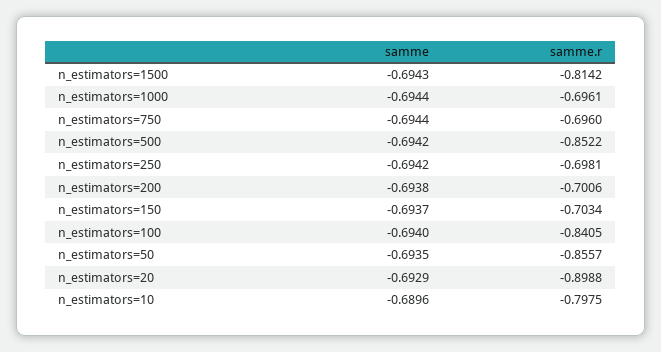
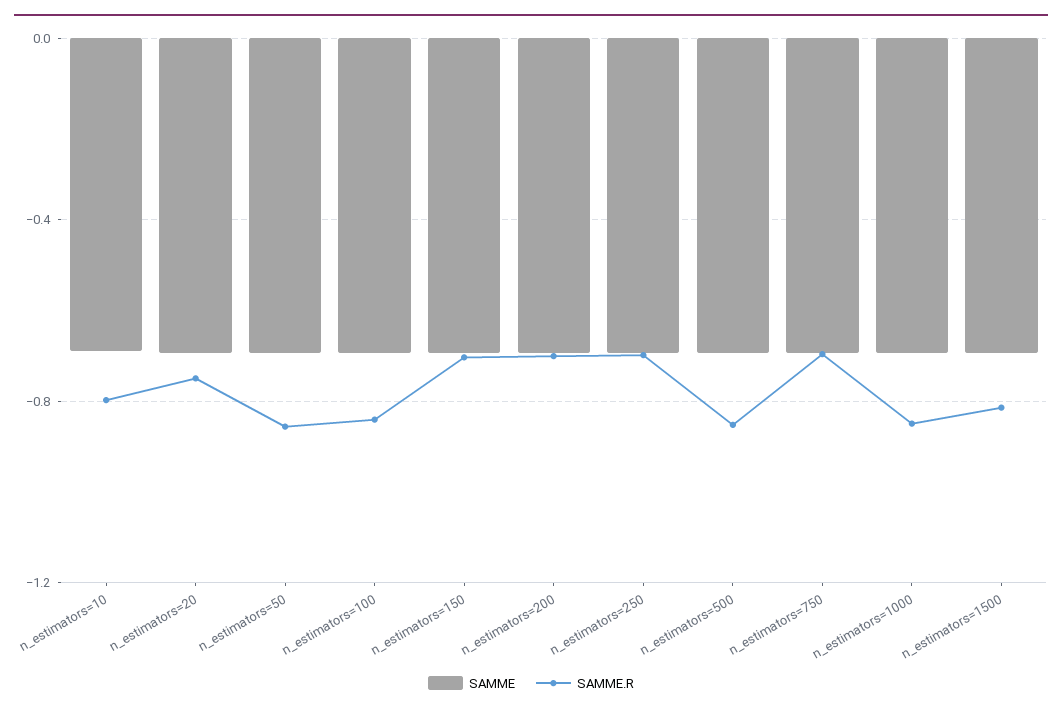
samme.r, n_estimators=1000: -0.6961 -> -0.85
samme.r, n_estimators=20: -0.8988 -> -0.75

